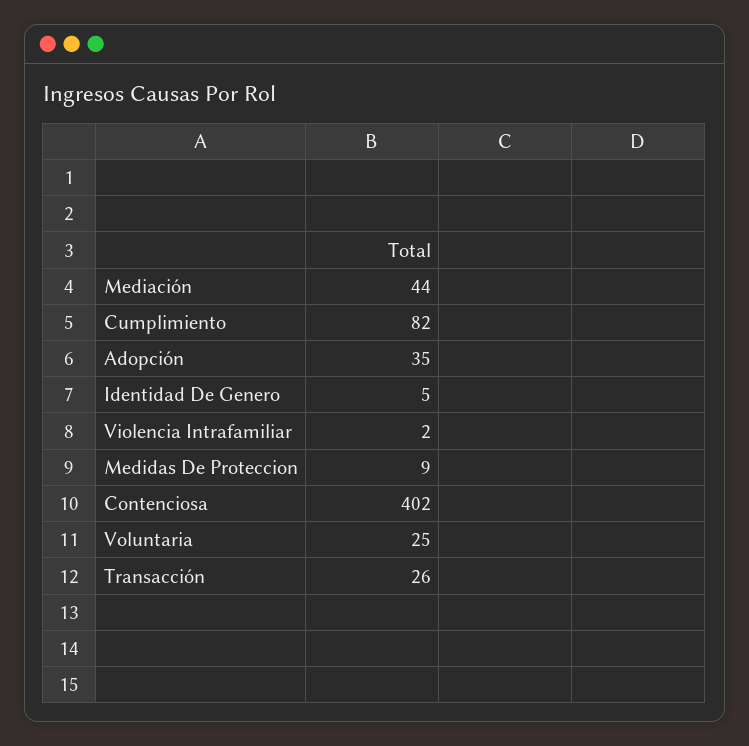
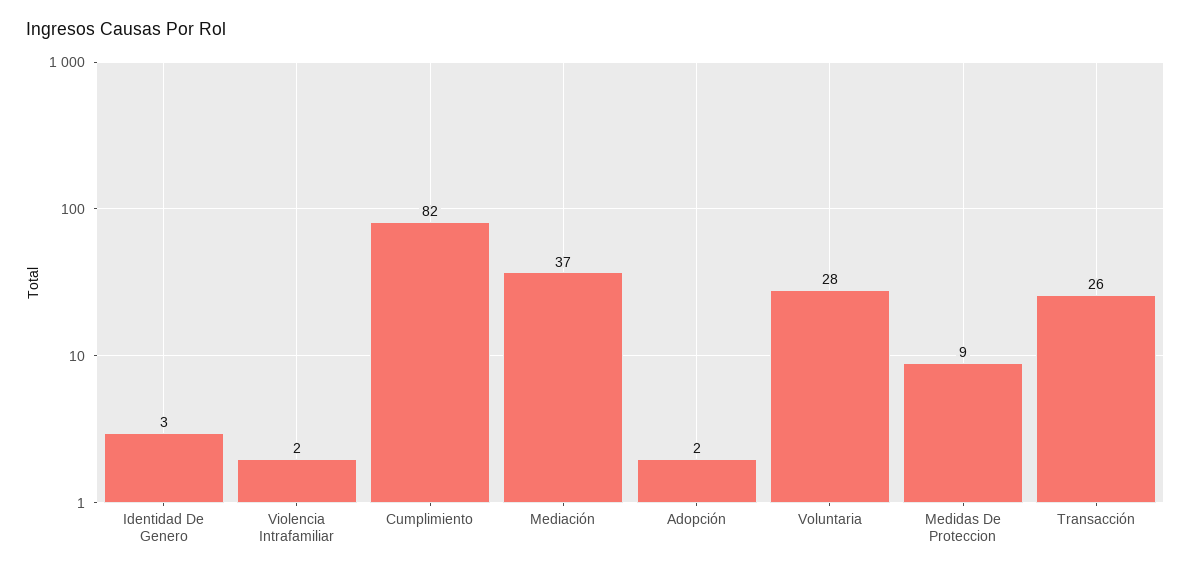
Mediación: 44 -> 37
Adopción: 35 -> 2
Identidad De Genero: 5 -> 3
Contenciosa: 402 -> none
Voluntaria: 25 -> 28

